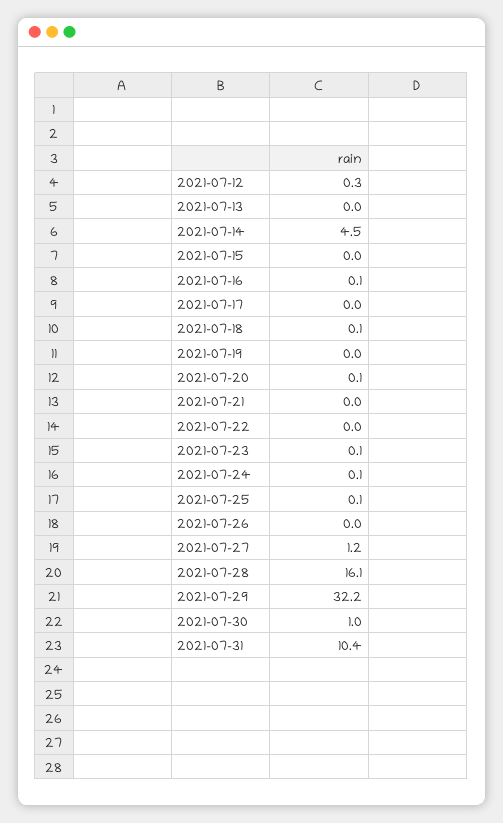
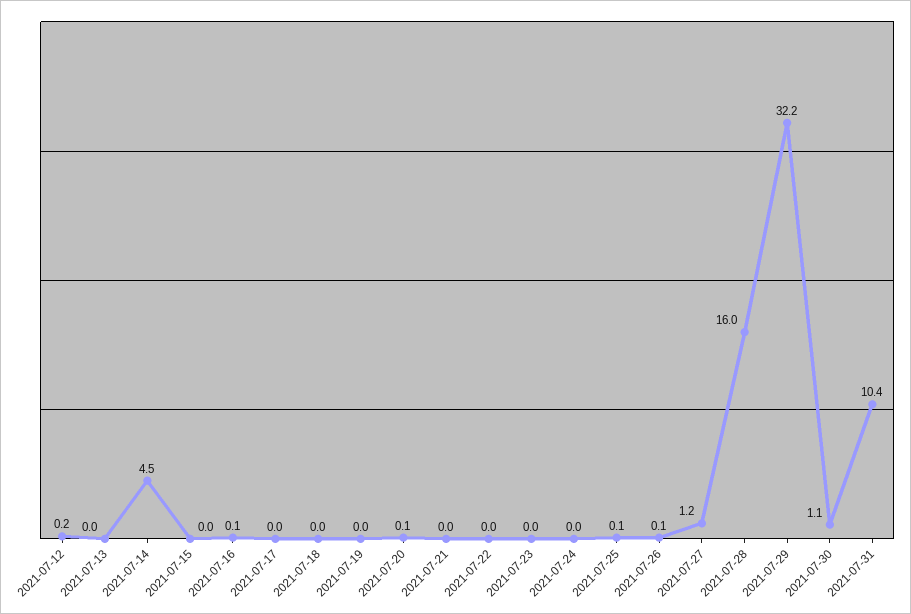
2021-07-12: 0.3 -> 0.2
2021-07-18: 0.1 -> 0
2021-07-23: 0.1 -> 0
2021-07-24: 0.1 -> 0
2021-07-26: 0 -> 0.1
2021-07-28: 16.1 -> 16
2021-07-30: 1 -> 1.1

